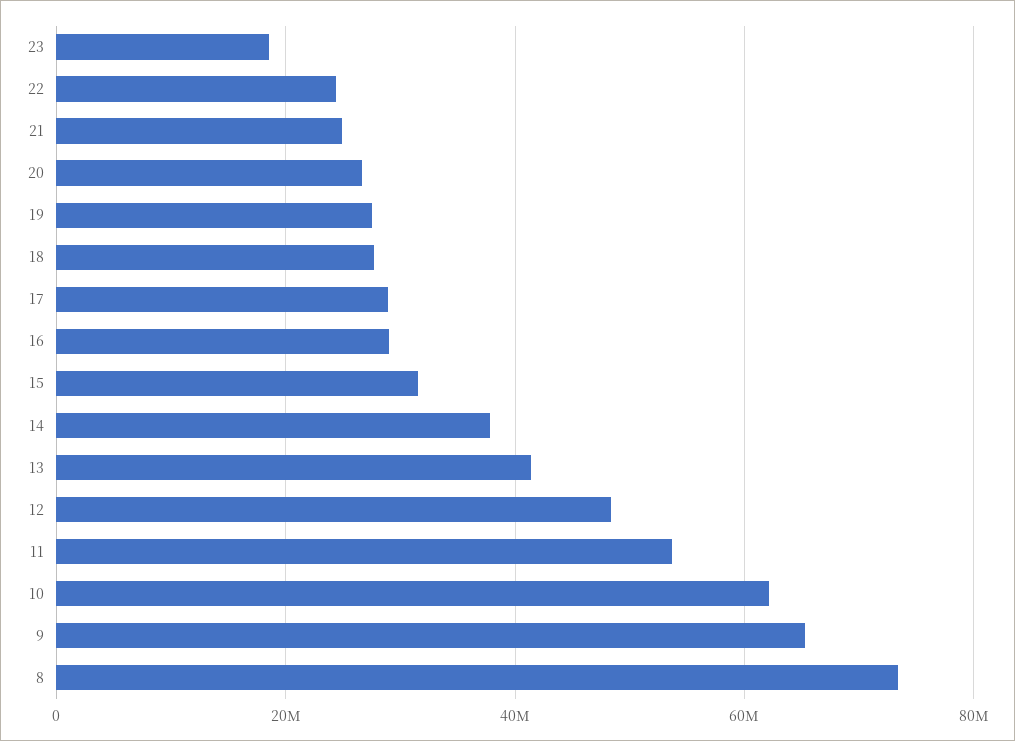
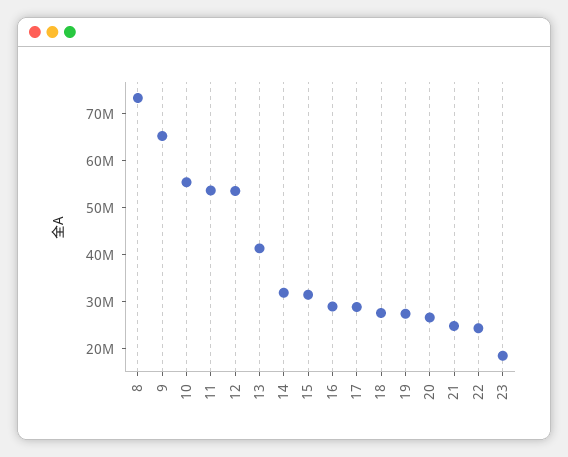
14: 38000000 -> 32000000
12: 48000000 -> 54000000
10: 62000000 -> 56000000

